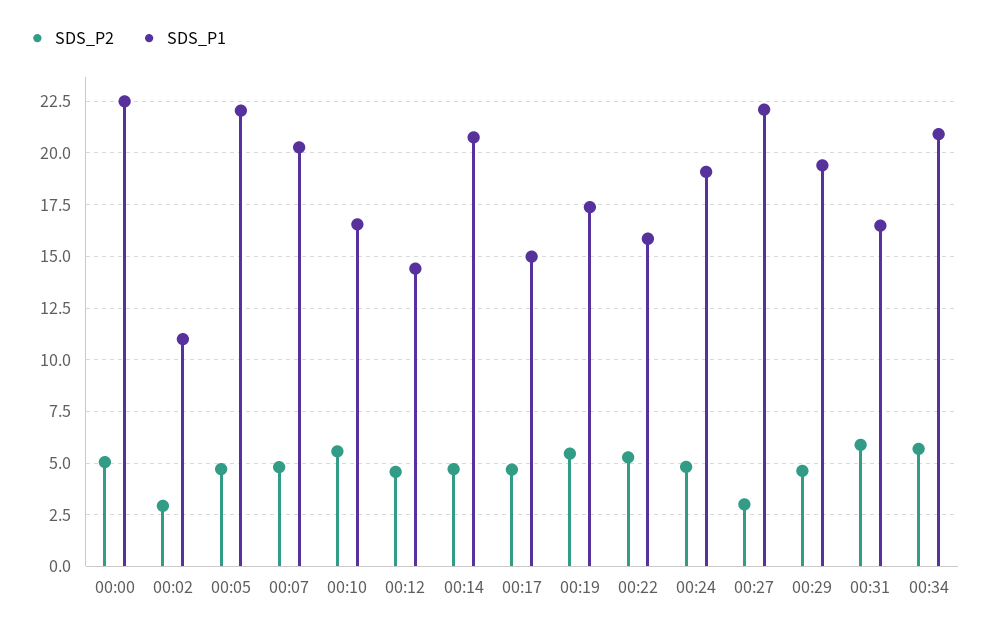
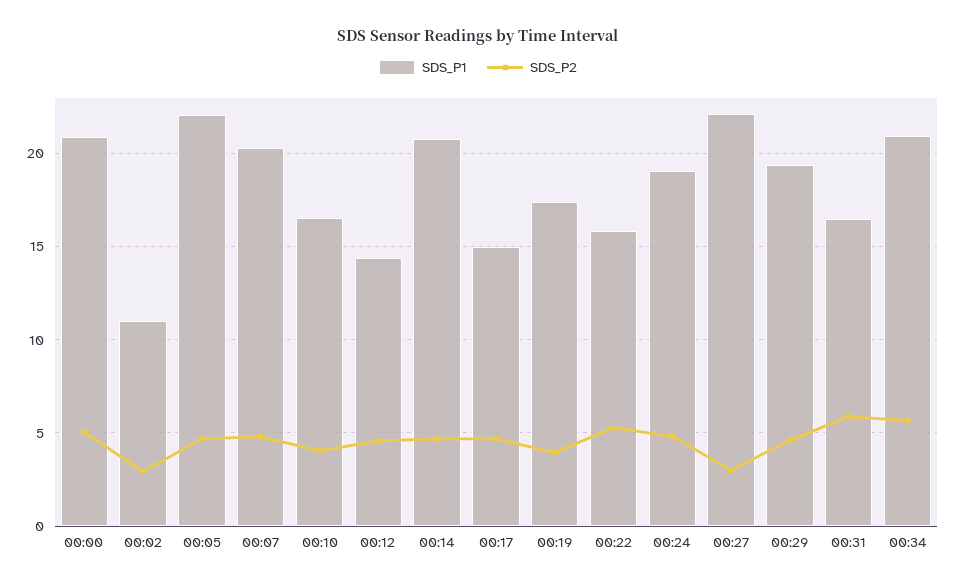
SDS_P1, 00:00: 22.5 -> 21
SDS_P2, 00:10: 5.5 -> 4
SDS_P2, 00:19: 5.5 -> 4

